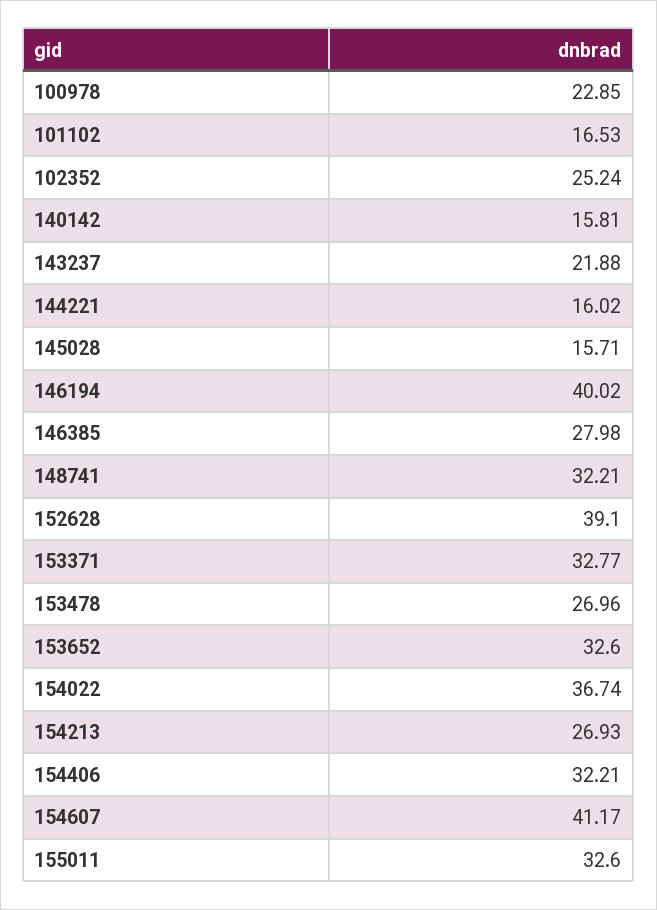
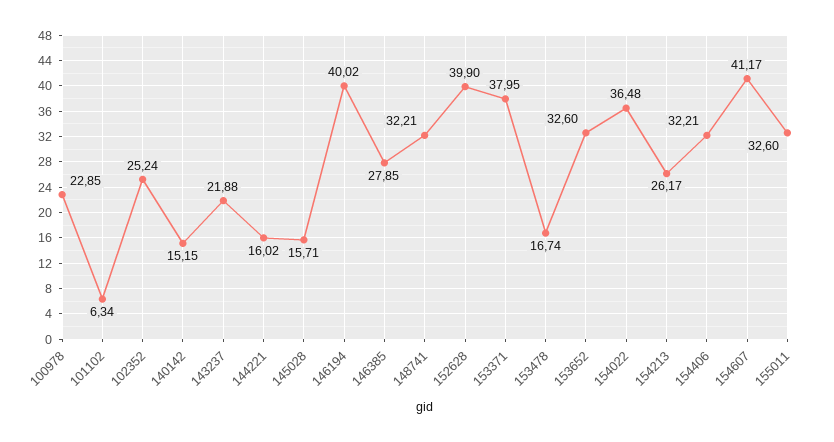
101102: 16.53 -> 6.34
140142: 15.81 -> 15.15
146385: 27.98 -> 27.85
152628: 39.1 -> 39.9
153371: 32.77 -> 37.95
153478: 26.96 -> 16.74
154022: 36.74 -> 36.48
154213: 26.93 -> 26.17

